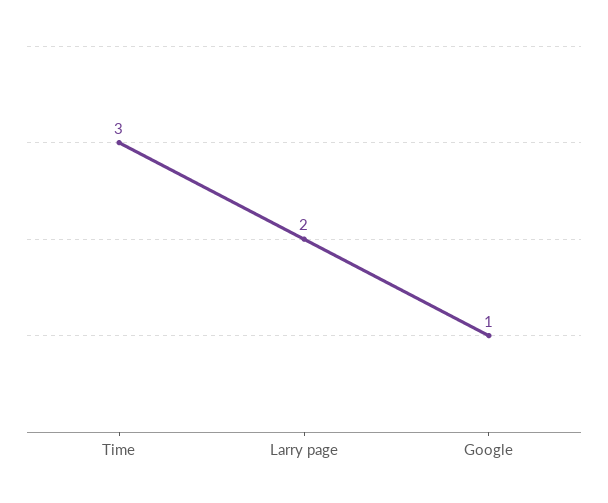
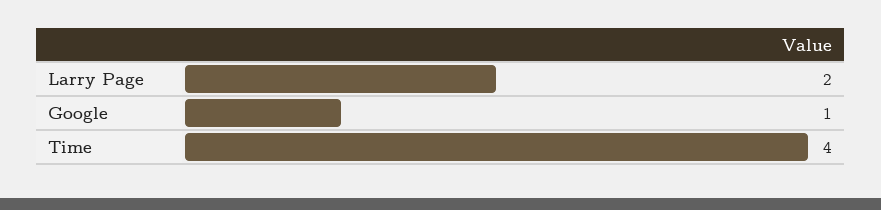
Time: 3 -> 4

